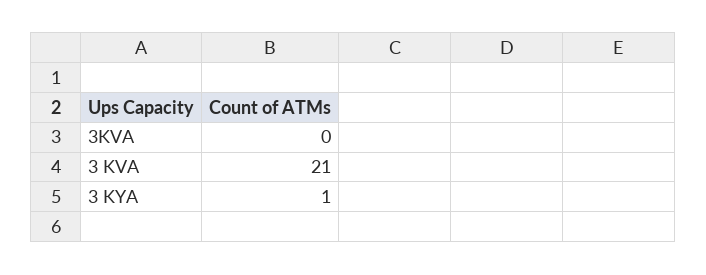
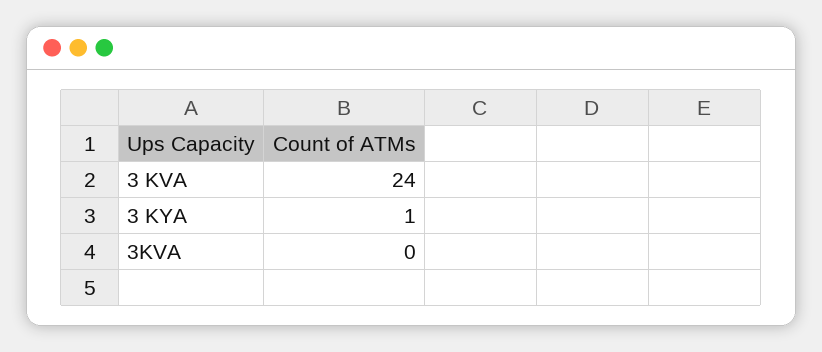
3 KVA: 21 -> 24

